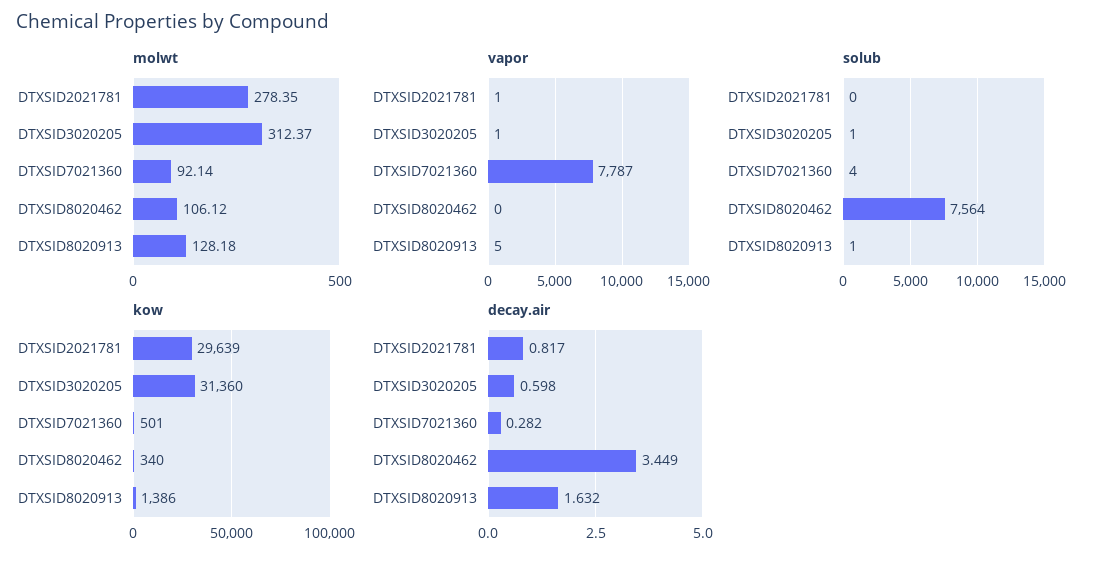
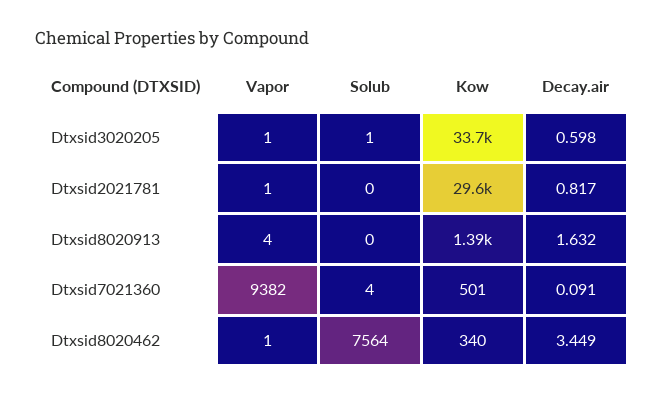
molwt, DTXSID2021781: 278.35 -> none
molwt, DTXSID3020205: 312.37 -> none
molwt, DTXSID7021360: 92.14 -> none
molwt, DTXSID8020462: 106.12 -> none
molwt, DTXSID8020913: 128.18 -> none
vapor, DTXSID7021360: 7787 -> 9382
vapor, DTXSID8020462: 0 -> 1
vapor, DTXSID8020913: 5 -> 4
solub, DTXSID8020913: 1 -> 0
kow, DTXSID3020205: 31360 -> 33700
decay.air, DTXSID7021360: 0.282 -> 0.091

